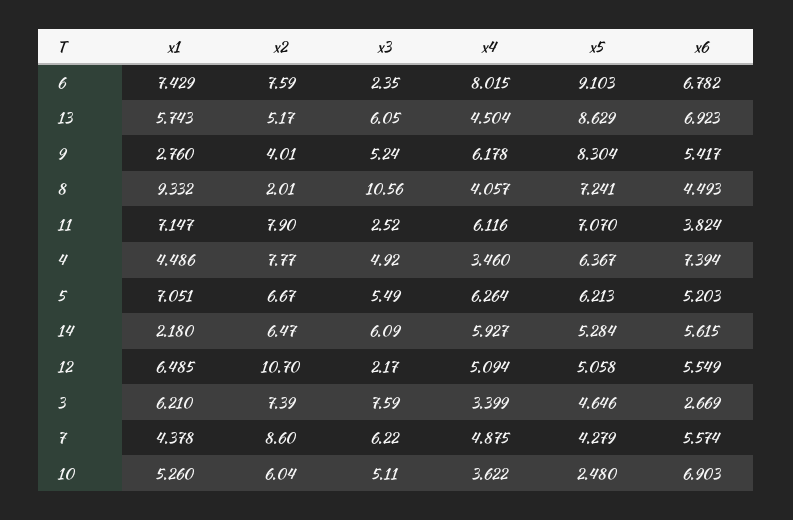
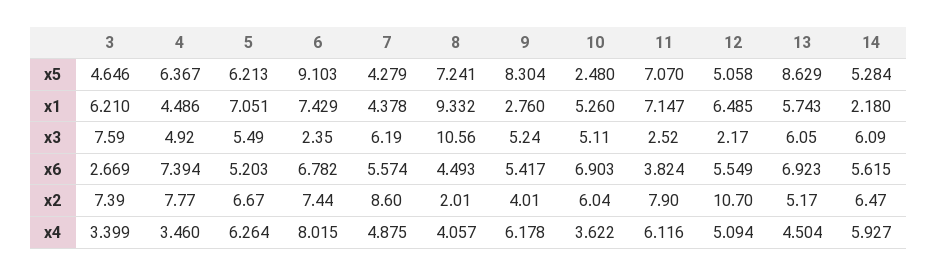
x2, 6: 7.59 -> 7.44
x3, 7: 6.22 -> 6.19

